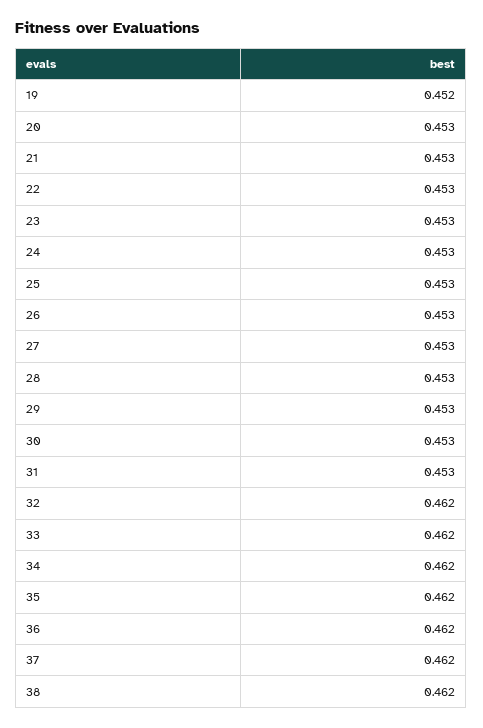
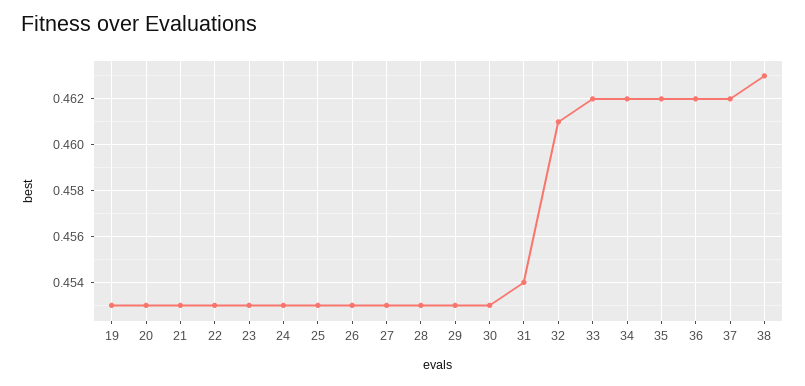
19: 0.452 -> 0.453
31: 0.453 -> 0.454
32: 0.462 -> 0.461
38: 0.462 -> 0.463

